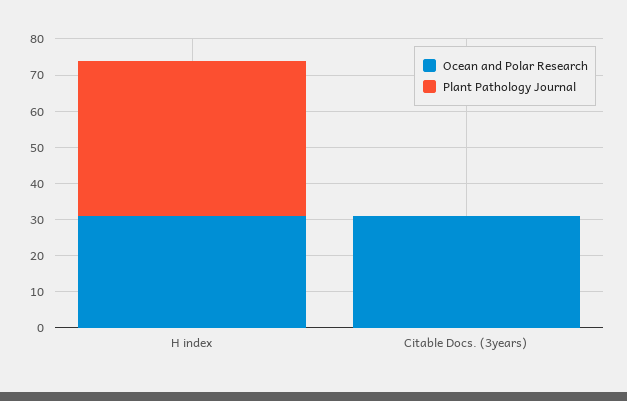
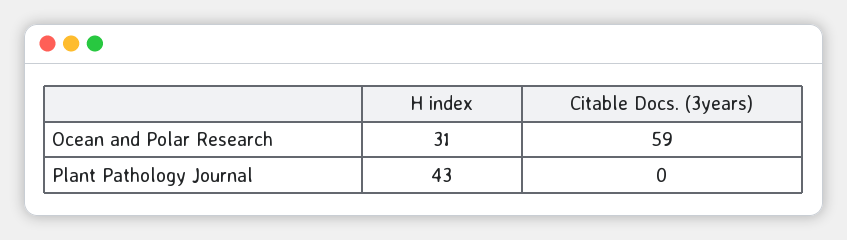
Ocean and Polar Research, Citable Docs. (3years): 30 -> 59

